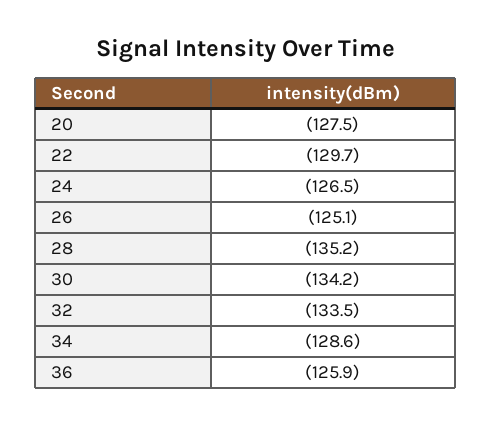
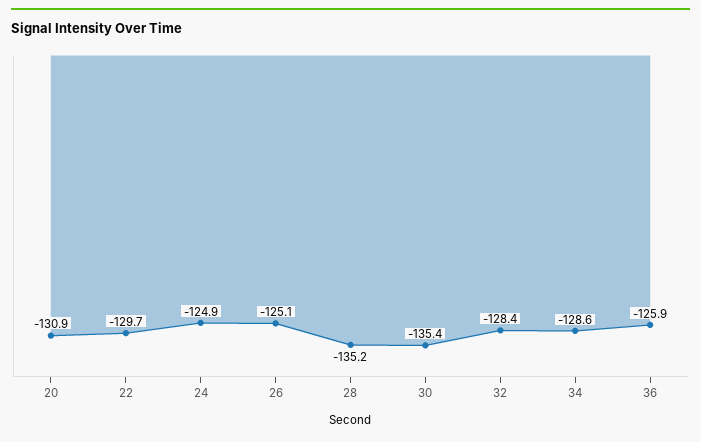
20: -127.5 -> -130.9
24: -126.5 -> -124.9
30: -134.2 -> -135.4
32: -133.5 -> -128.4

